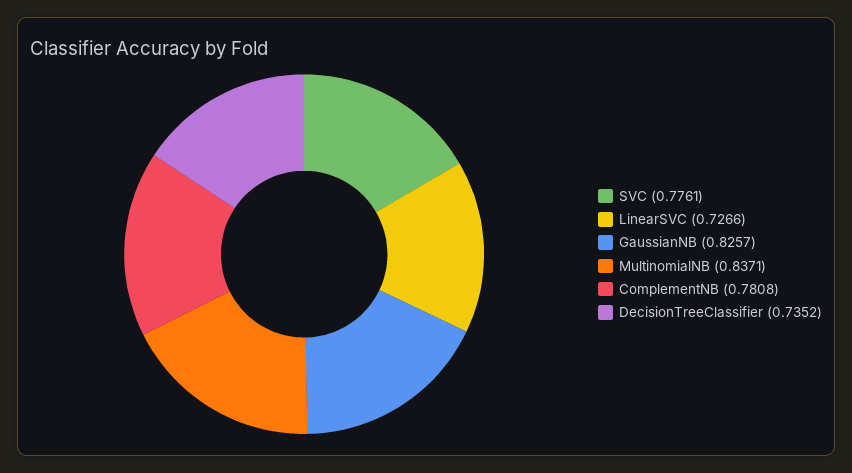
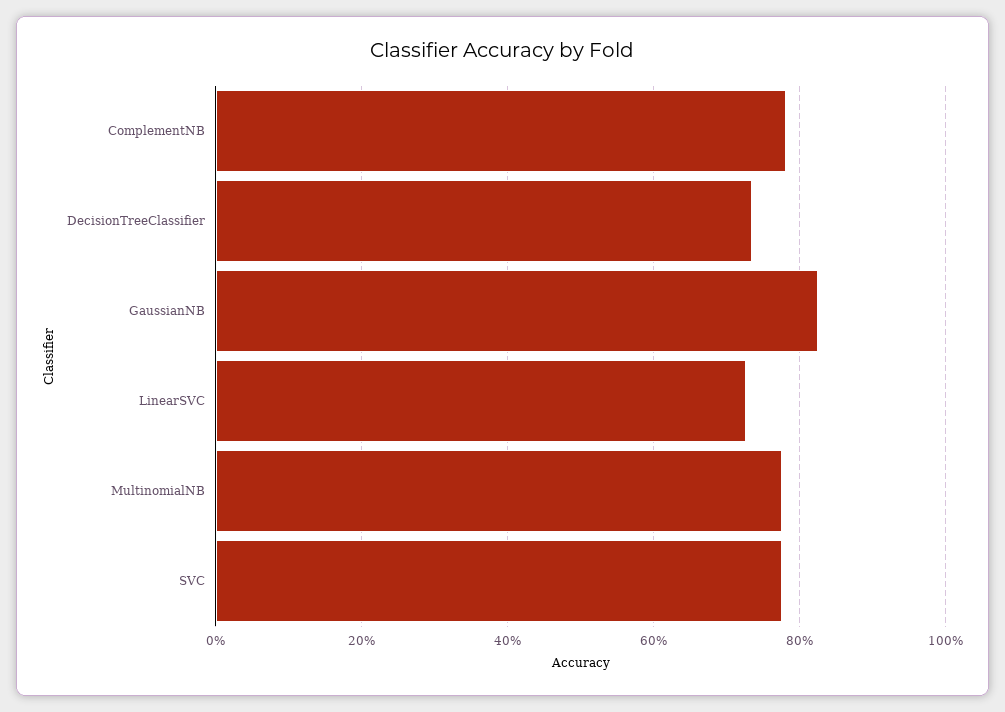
MultinomialNB: 0.8371 -> 0.78

